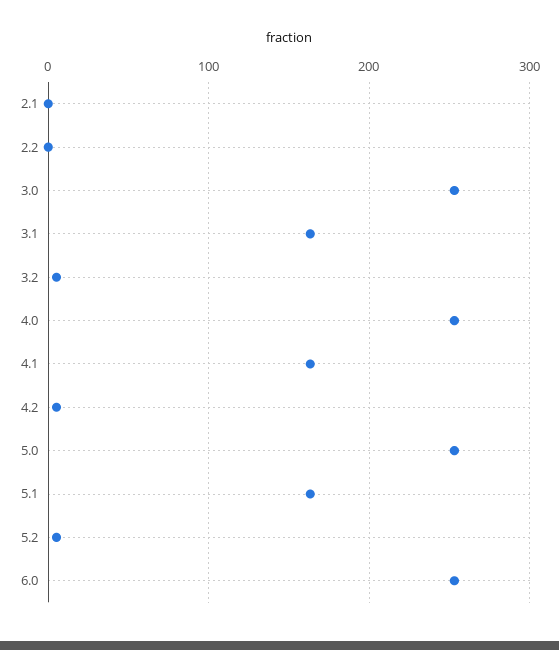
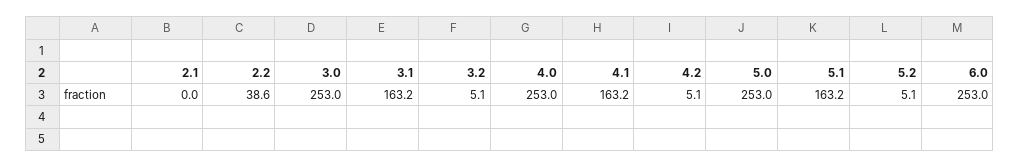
2.2: 0 -> 38.6

